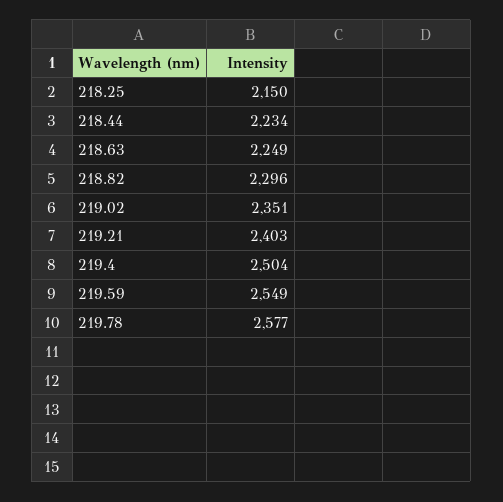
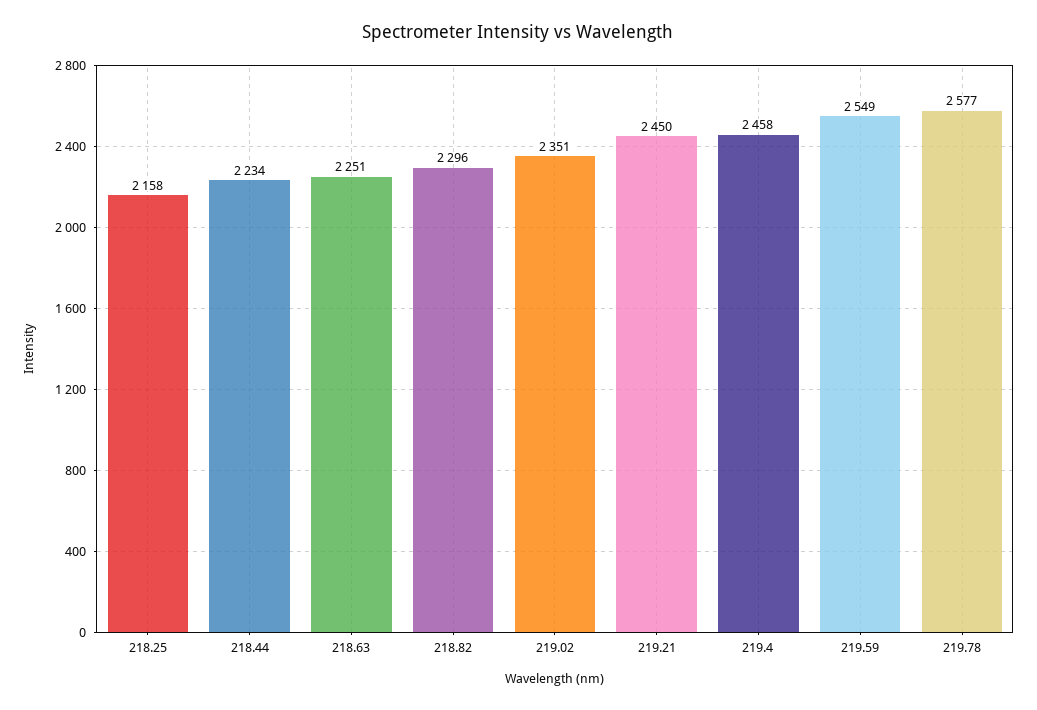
218.25: 2150 -> 2158
218.63: 2249 -> 2251
219.21: 2403 -> 2450
219.4: 2504 -> 2458

